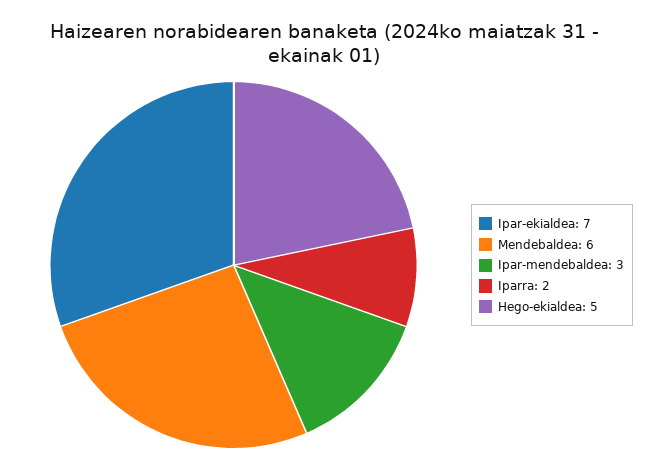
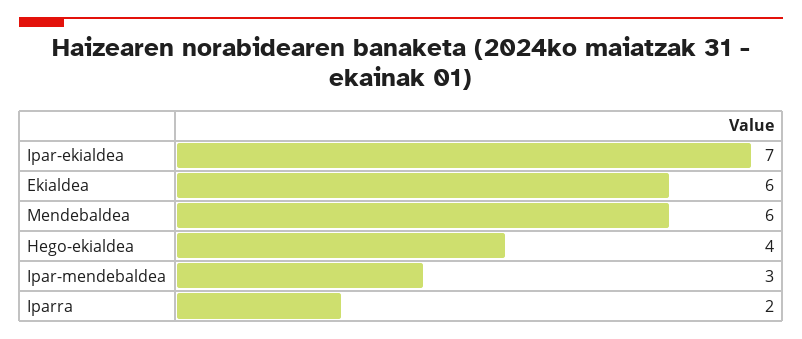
Hego-ekialdea: 5 -> 4
Ekialdea: none -> 6

